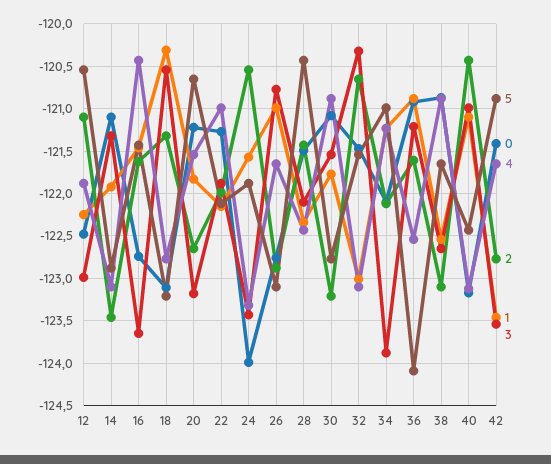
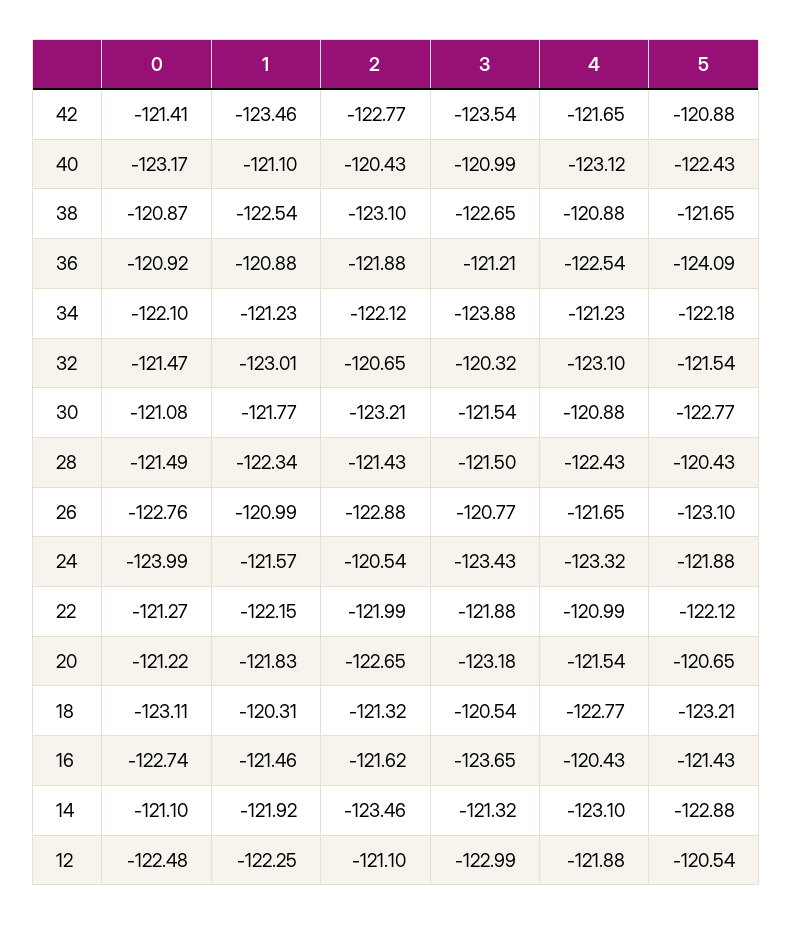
3, 28: -122.1 -> -121.5
5, 34: -121 -> -122.18
2, 36: -121.6 -> -121.88

